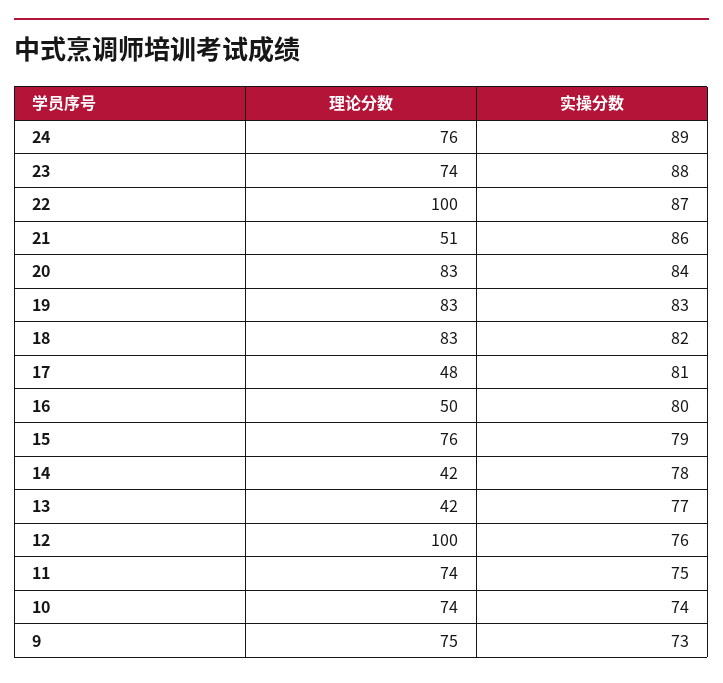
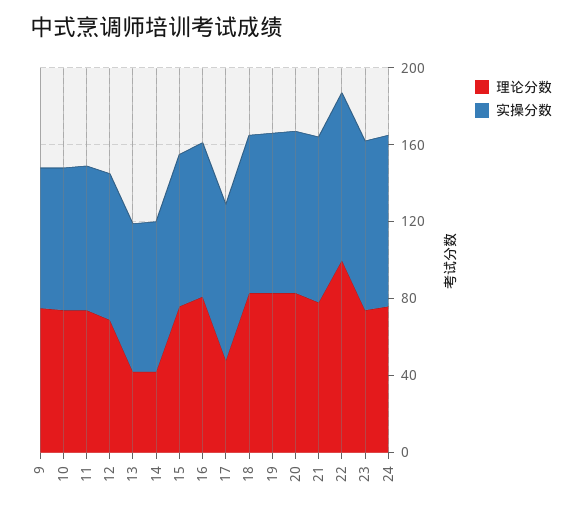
理论分数, 21: 51 -> 80
理论分数, 16: 50 -> 80
理论分数, 12: 100 -> 70

